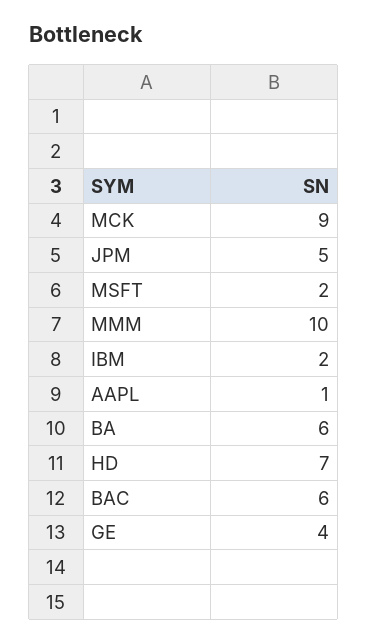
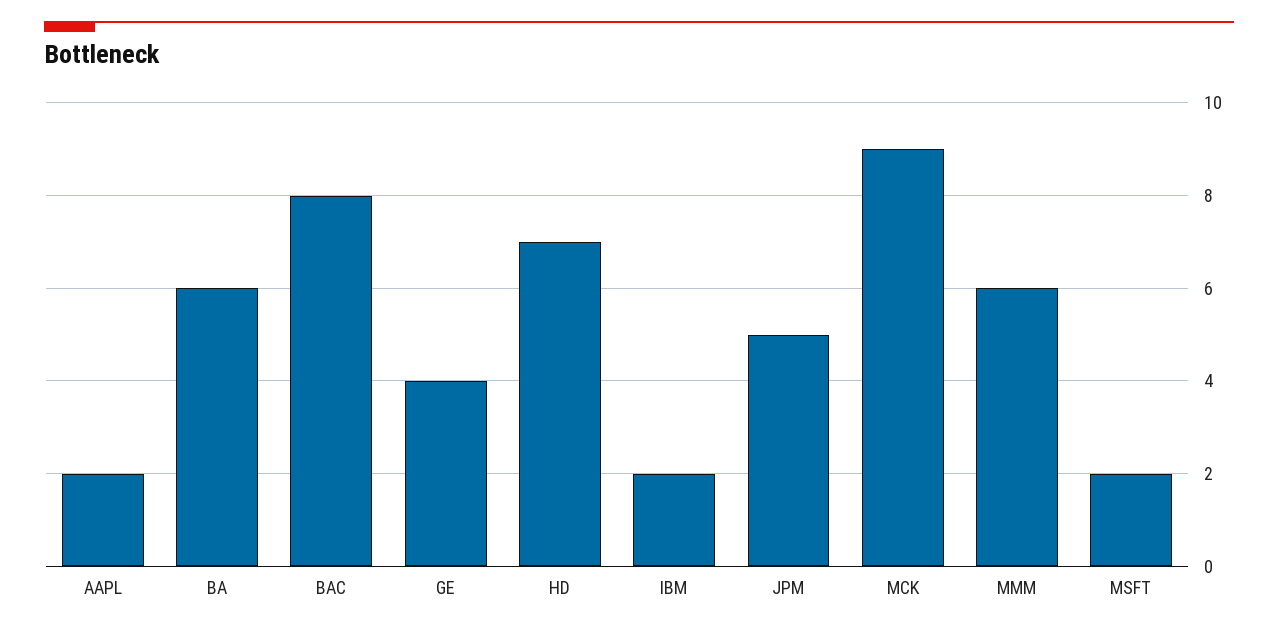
MMM: 10 -> 6
AAPL: 1 -> 2
BAC: 6 -> 8

